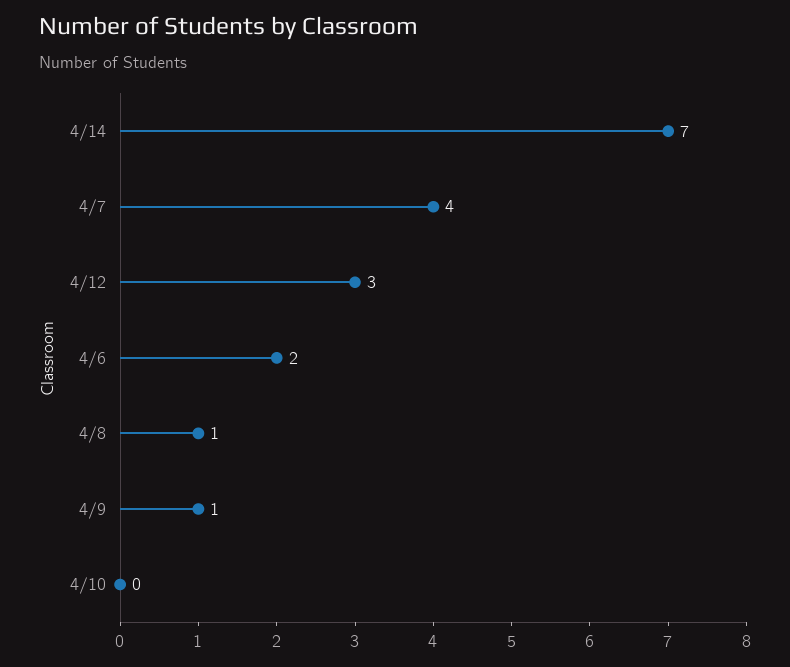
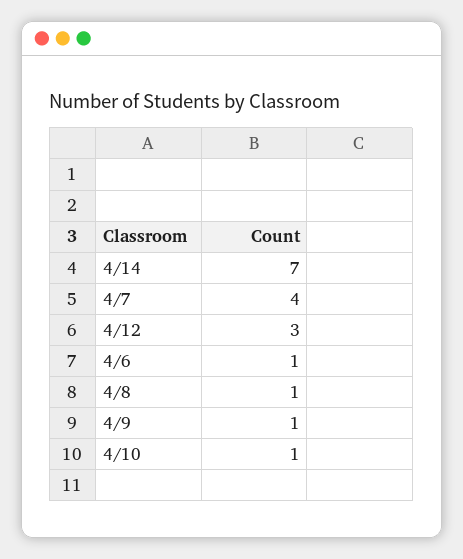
4/6: 2 -> 1
4/10: 0 -> 1

